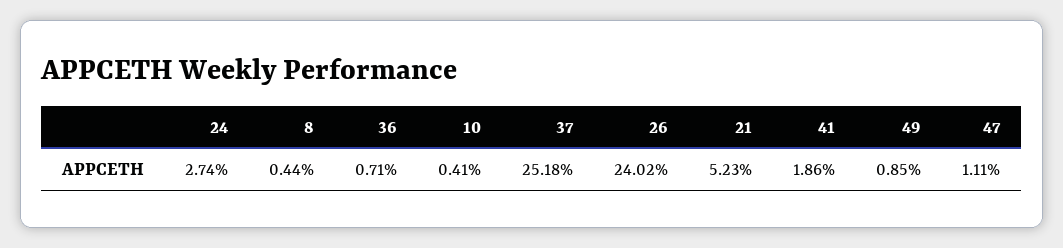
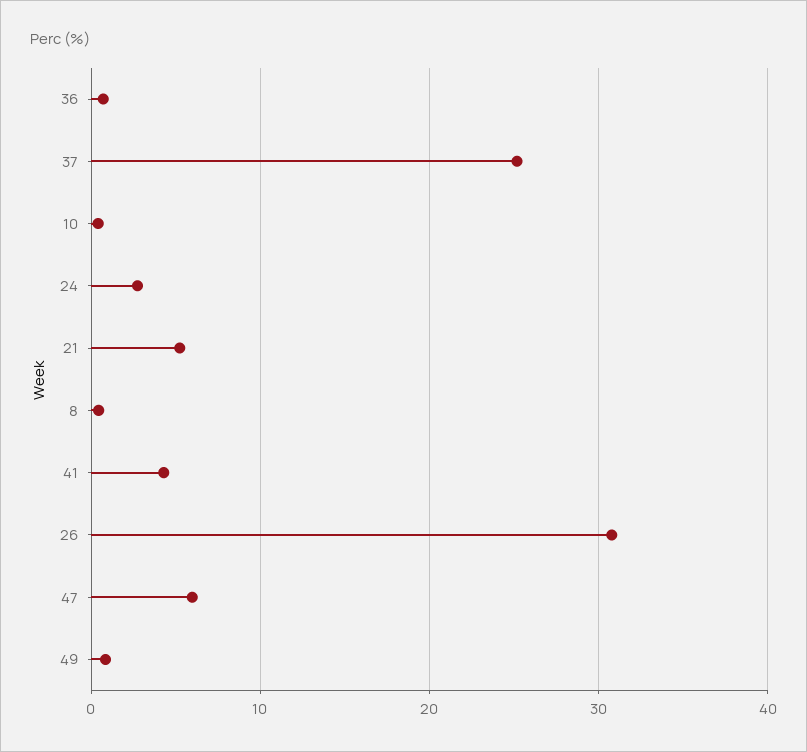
26: 24.02 -> 31
41: 1.86 -> 4
47: 1.11 -> 6

